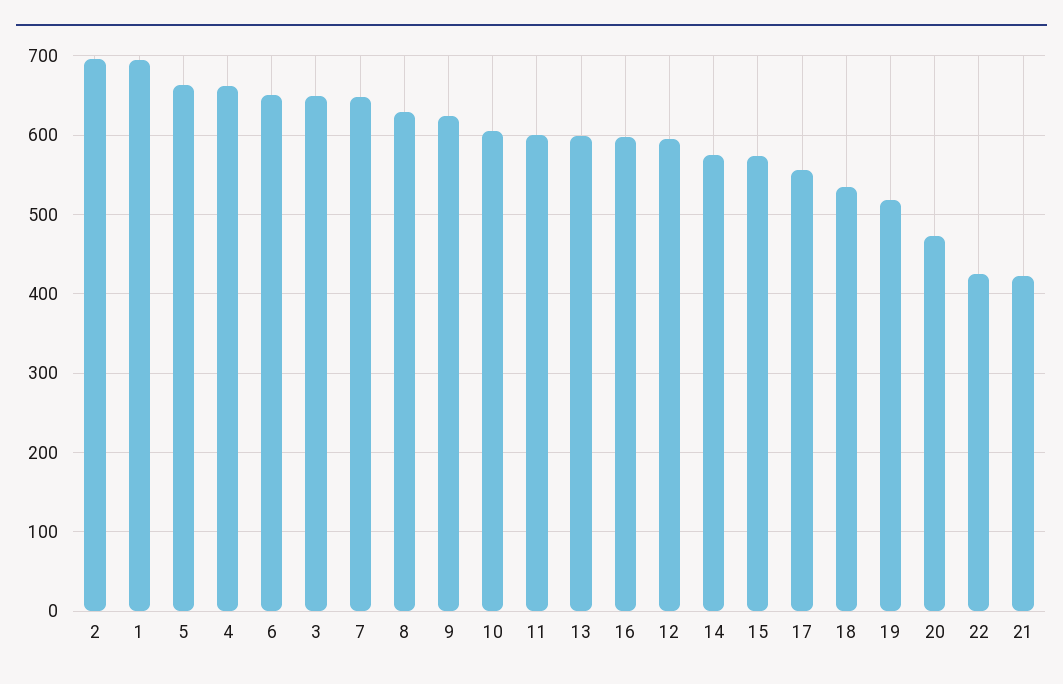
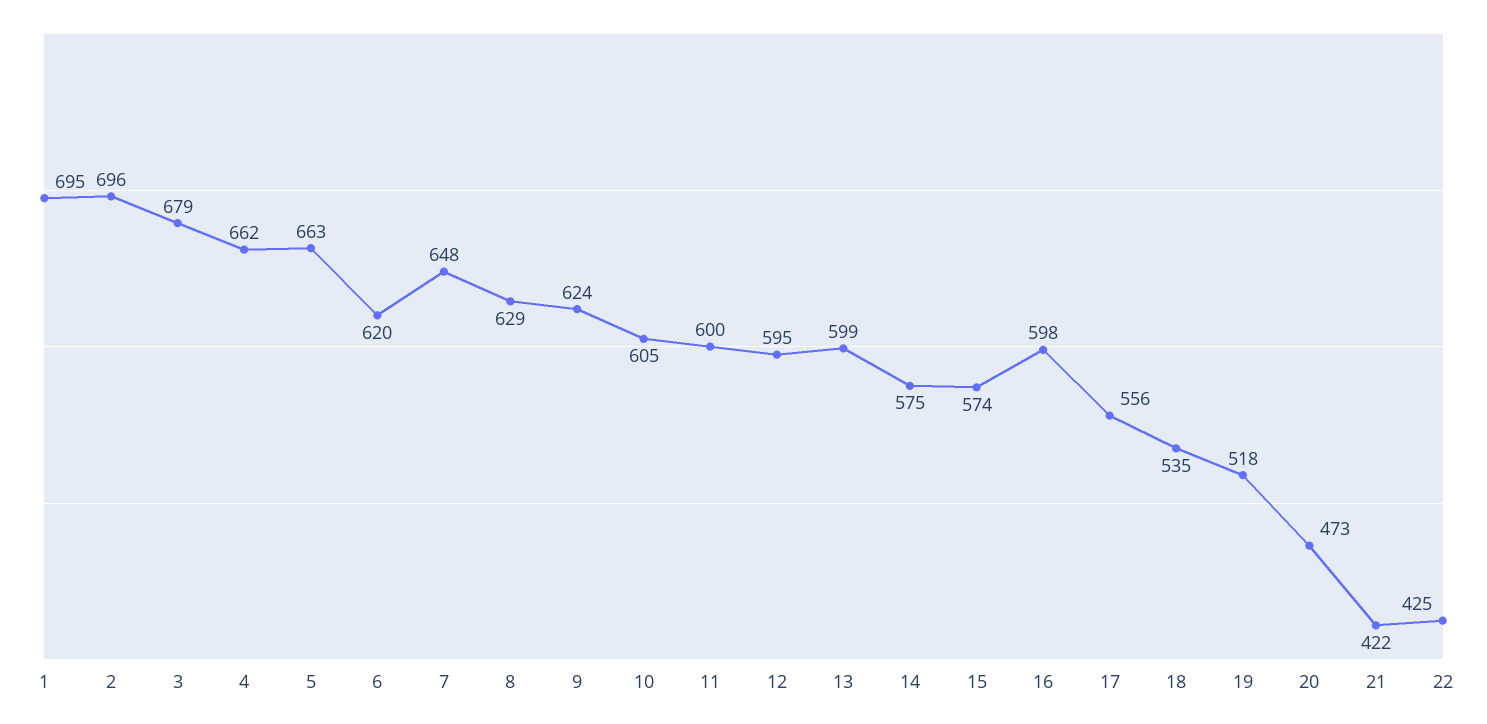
6: 650 -> 620
3: 650 -> 679

